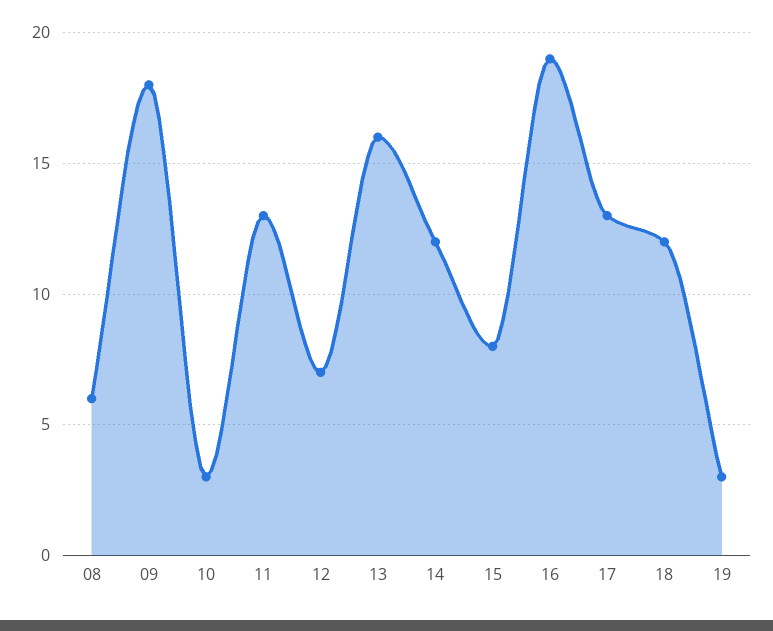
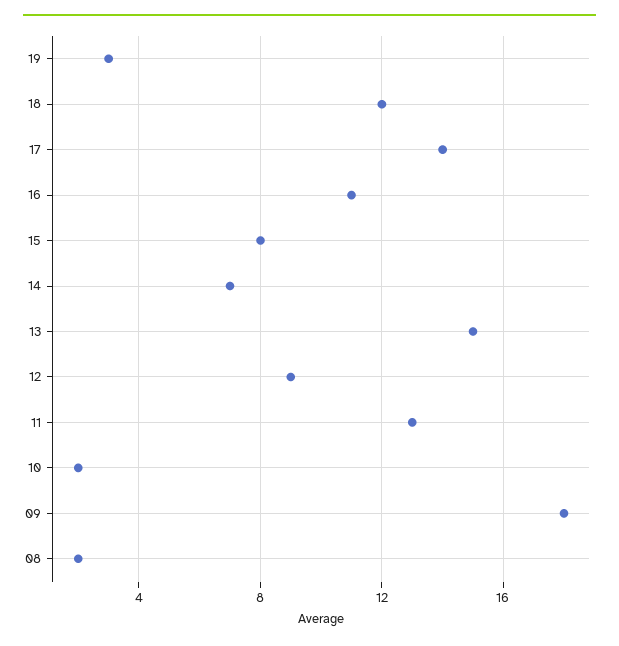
08: 6 -> 2
10: 3 -> 2
12: 7 -> 9
13: 16 -> 15
14: 12 -> 7
16: 19 -> 11
17: 13 -> 14

